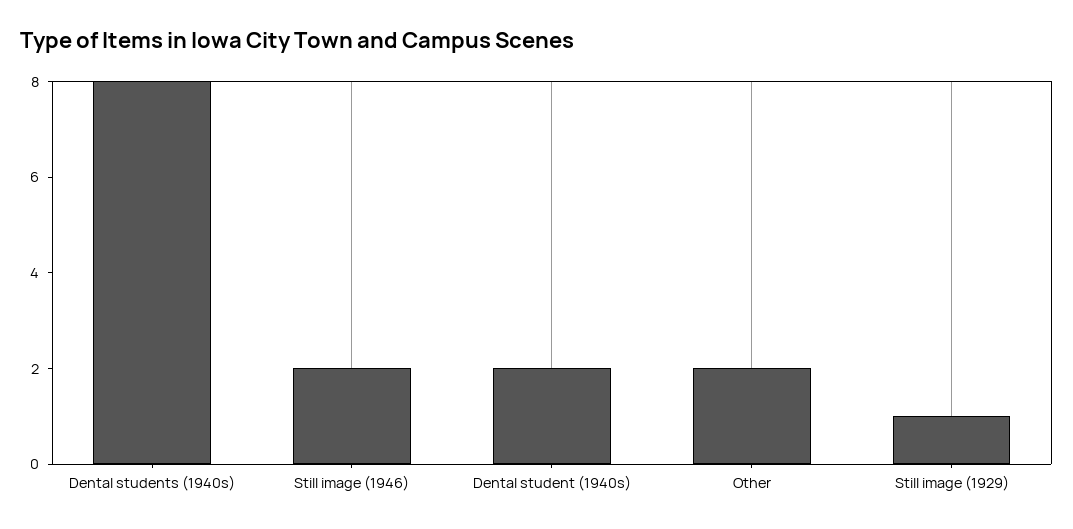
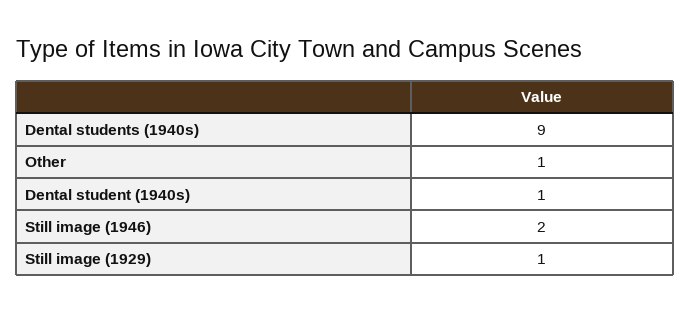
Dental students (1940s): 8 -> 9
Dental student (1940s): 2 -> 1
Other: 2 -> 1

